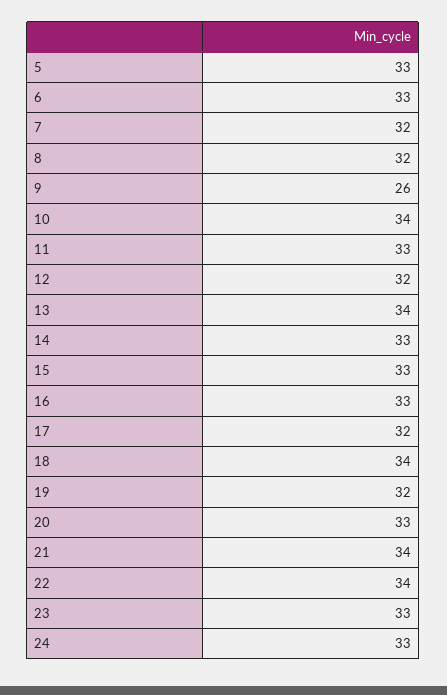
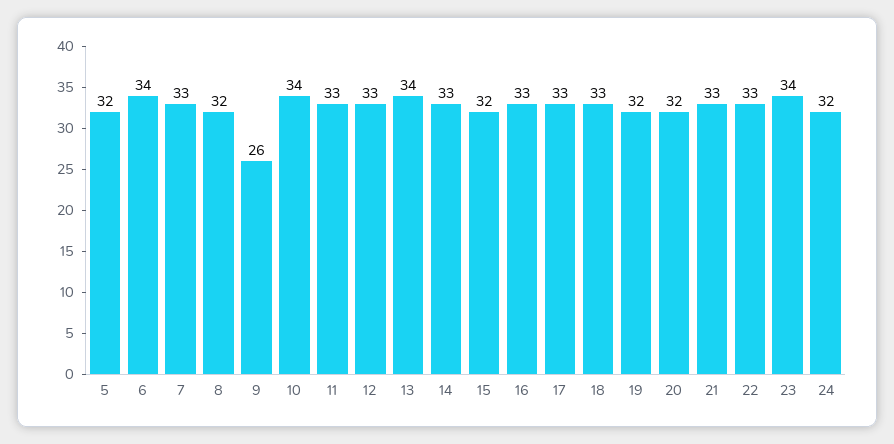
5: 33 -> 32
6: 33 -> 34
7: 32 -> 33
12: 32 -> 33
15: 33 -> 32
17: 32 -> 33
18: 34 -> 33
20: 33 -> 32
21: 34 -> 33
22: 34 -> 33
23: 33 -> 34
24: 33 -> 32

